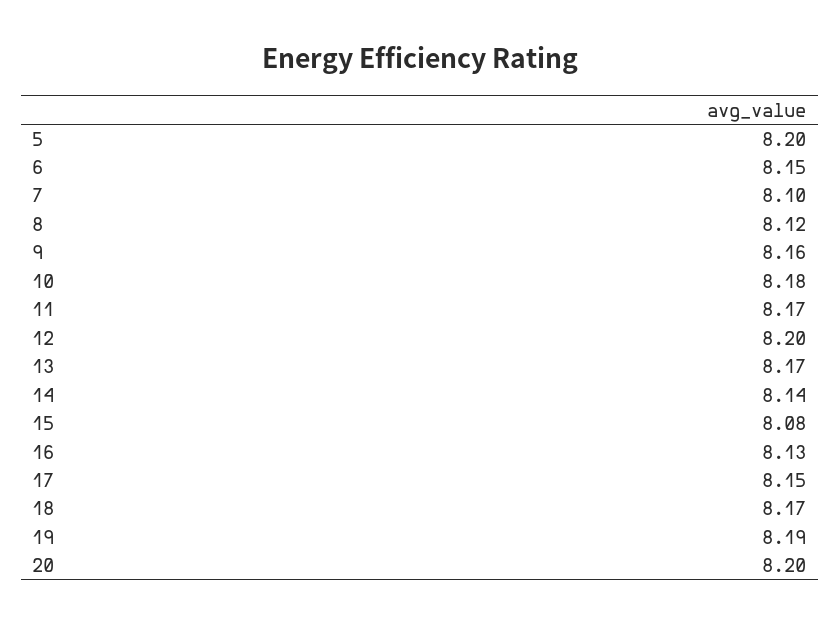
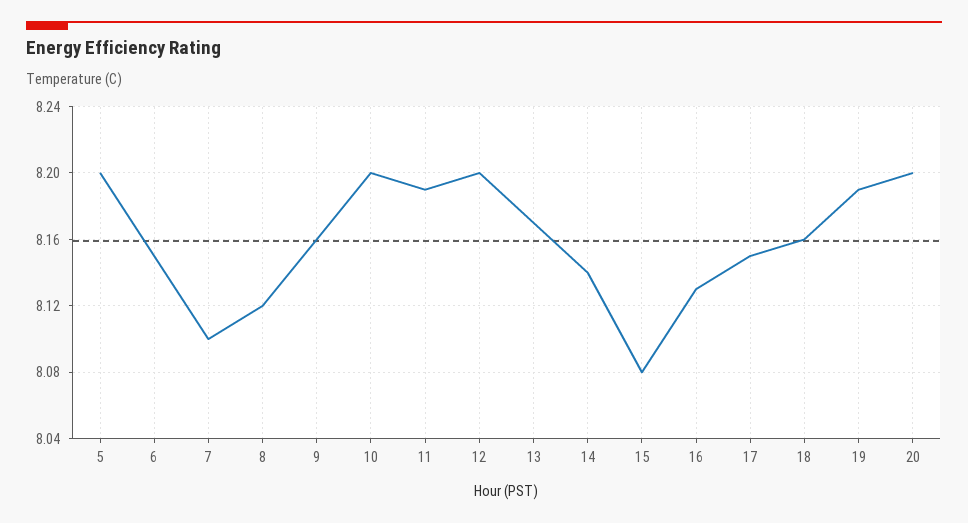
10: 8.18 -> 8.2
11: 8.17 -> 8.19
18: 8.17 -> 8.16

